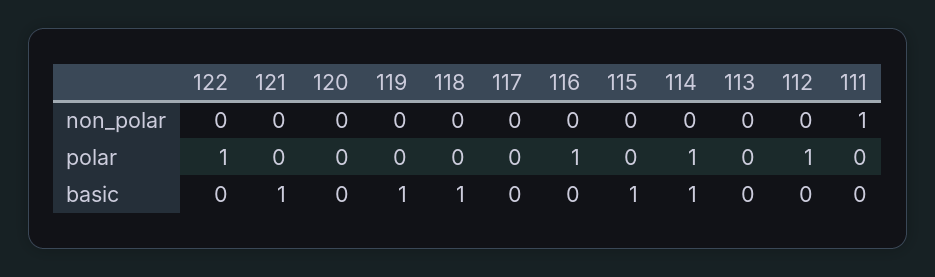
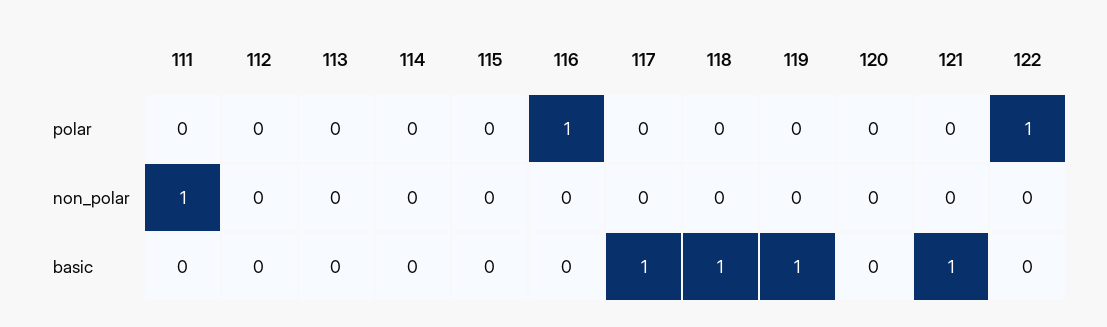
114, polar: 1 -> 0
112, polar: 1 -> 0
117, basic: 0 -> 1
115, basic: 1 -> 0
114, basic: 1 -> 0

